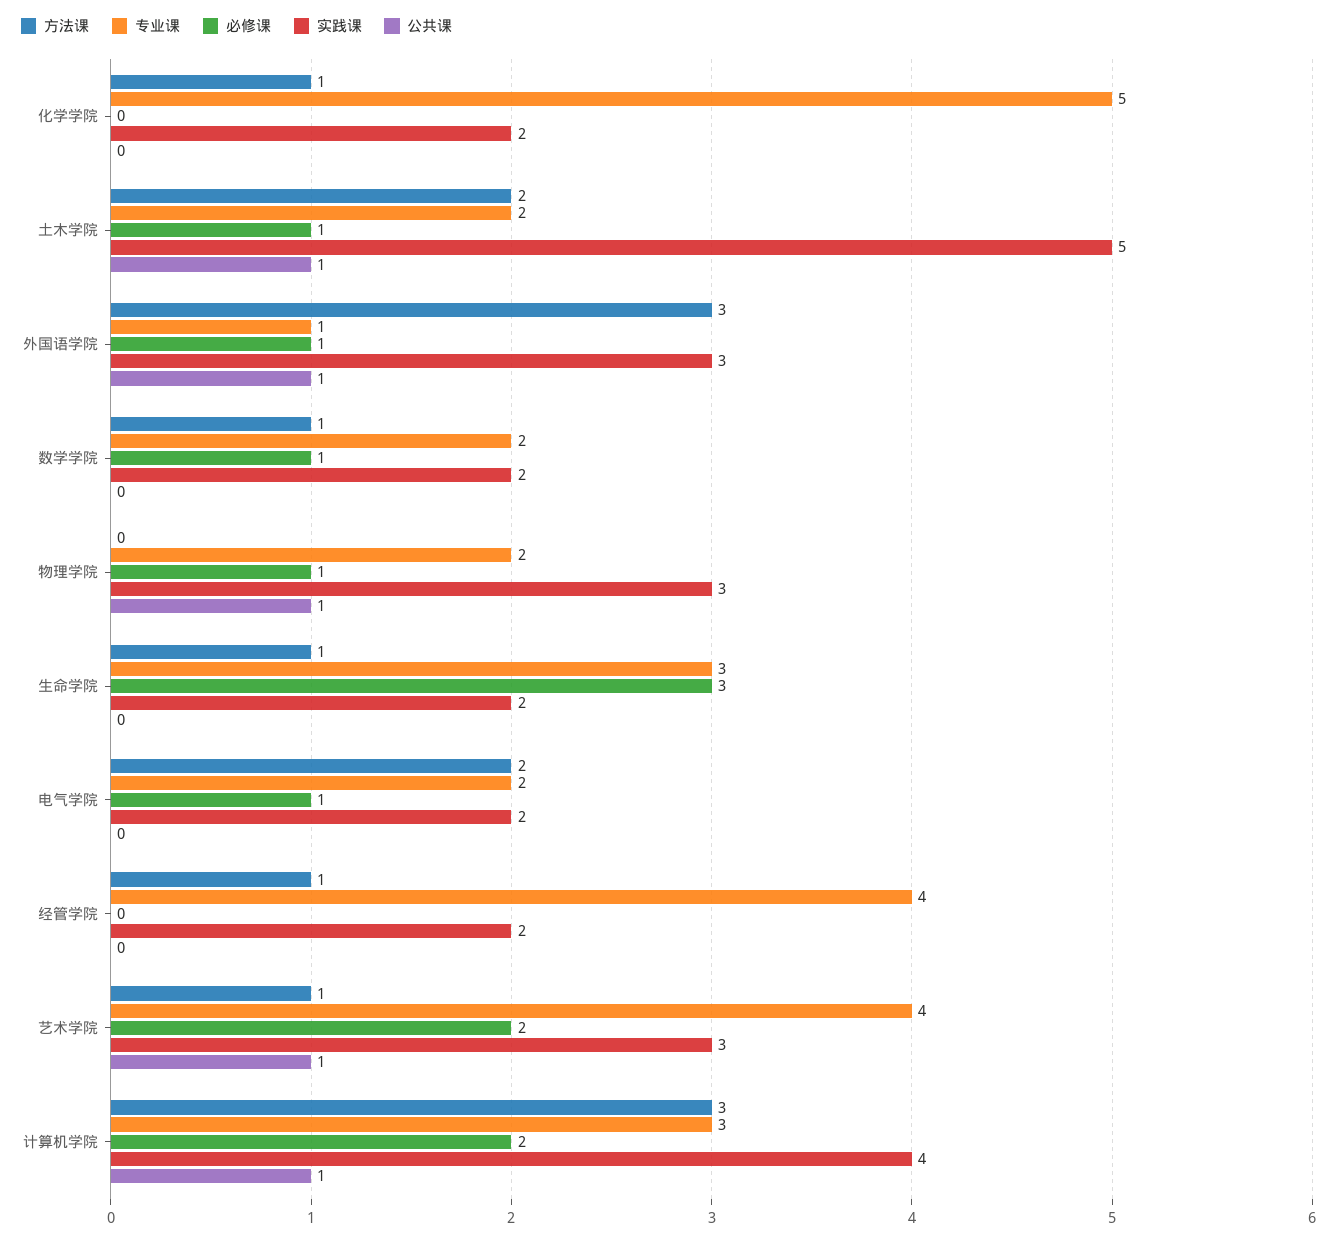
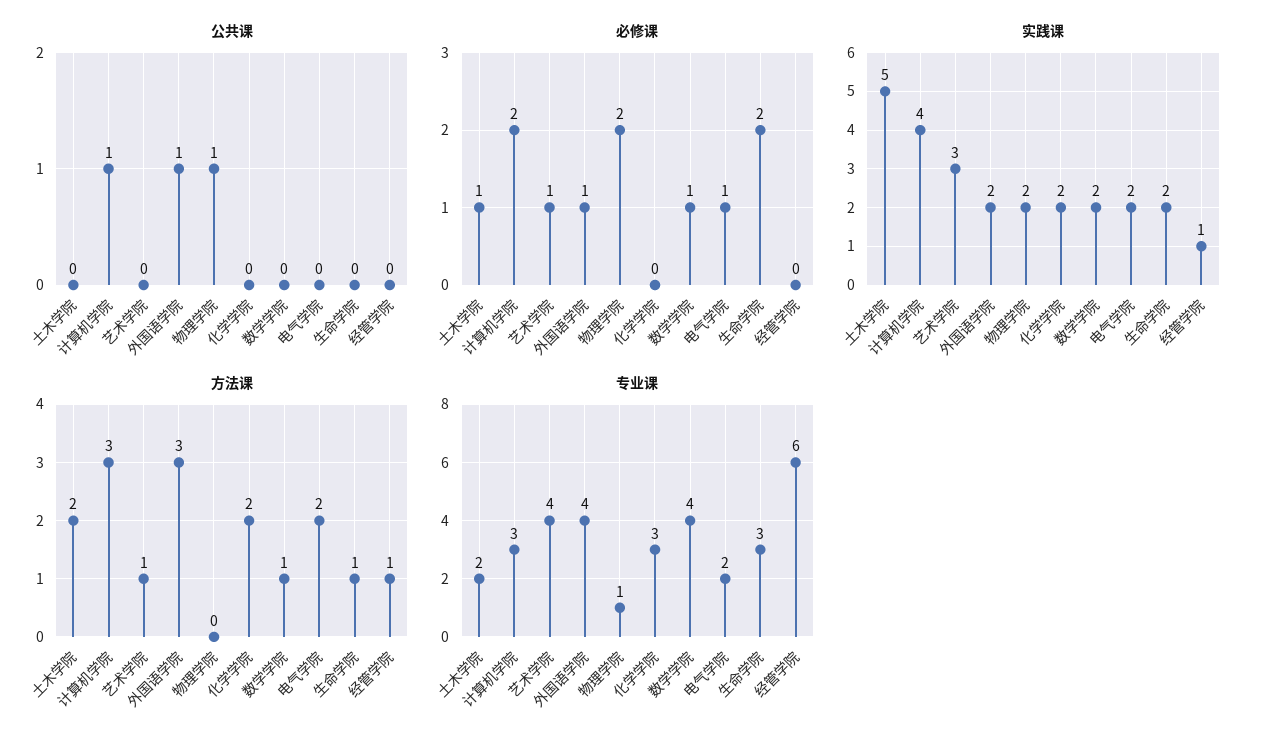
方法课, 化学学院: 1 -> 2
专业课, 化学学院: 5 -> 3
公共课, 土木学院: 1 -> 0
专业课, 外国语学院: 1 -> 4
实践课, 外国语学院: 3 -> 2
专业课, 数学学院: 2 -> 4
专业课, 物理学院: 2 -> 1
必修课, 物理学院: 1 -> 2
实践课, 物理学院: 3 -> 2
必修课, 生命学院: 3 -> 2
专业课, 经管学院: 4 -> 6
实践课, 经管学院: 2 -> 1
必修课, 艺术学院: 2 -> 1
公共课, 艺术学院: 1 -> 0

